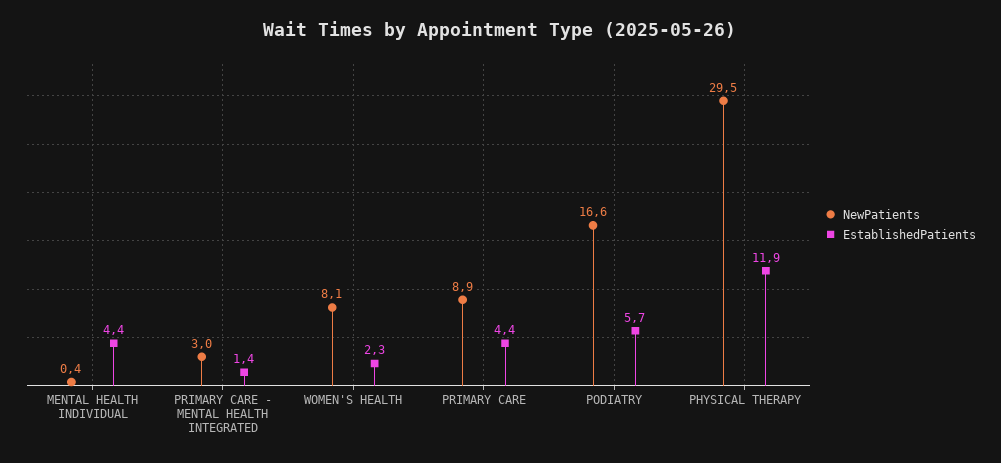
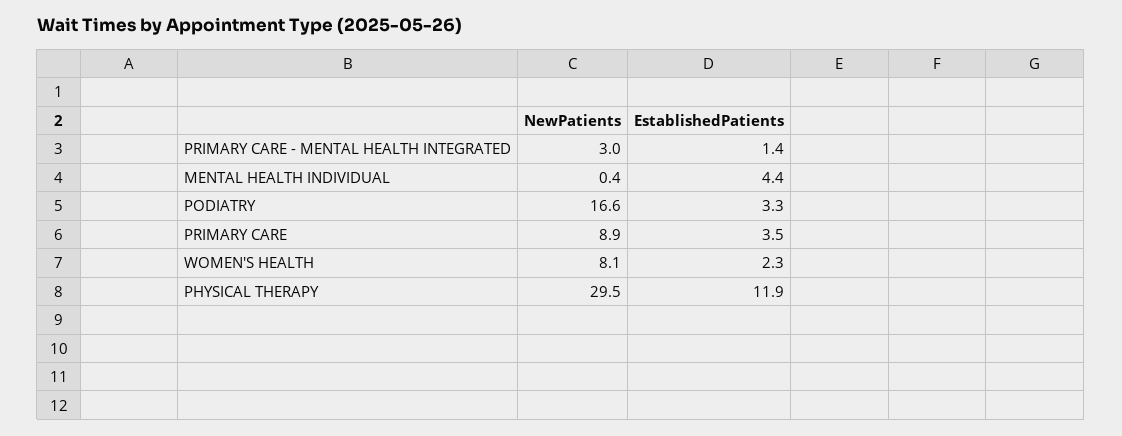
EstablishedPatients, PRIMARY CARE: 4.4 -> 3.5
EstablishedPatients, PODIATRY: 5.7 -> 3.3

